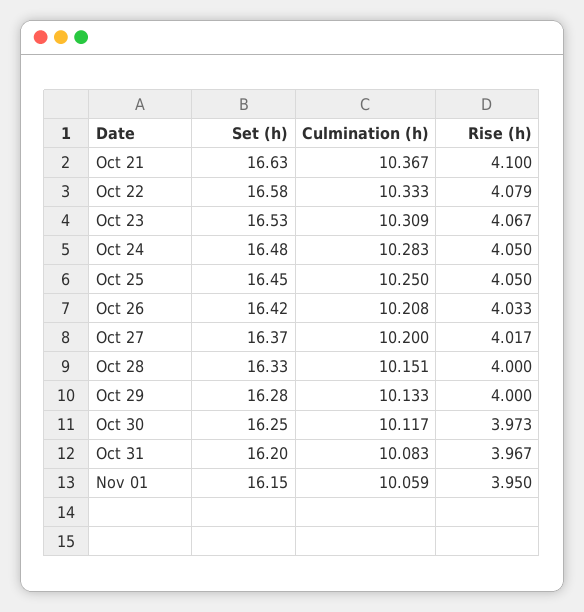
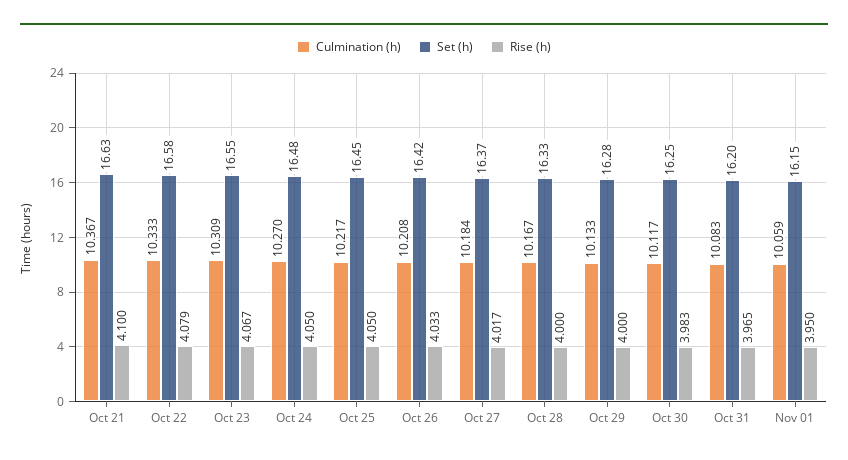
Set (h), Oct 23: 16.53 -> 16.55
Culmination (h), Oct 24: 10.283 -> 10.27
Culmination (h), Oct 25: 10.25 -> 10.217
Culmination (h), Oct 27: 10.2 -> 10.184
Culmination (h), Oct 28: 10.151 -> 10.167
Rise (h), Oct 30: 3.973 -> 3.983
Rise (h), Oct 31: 3.967 -> 3.965

